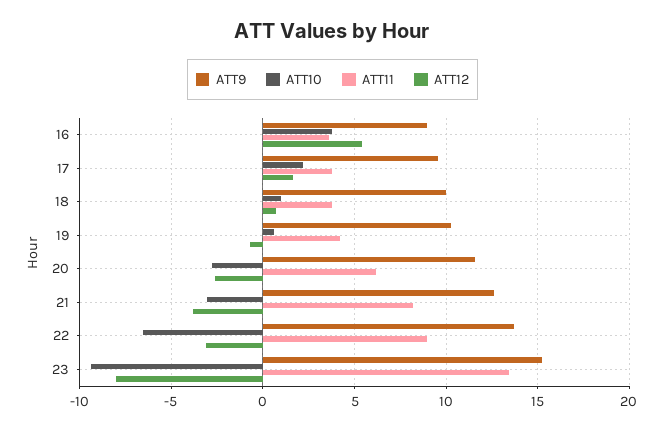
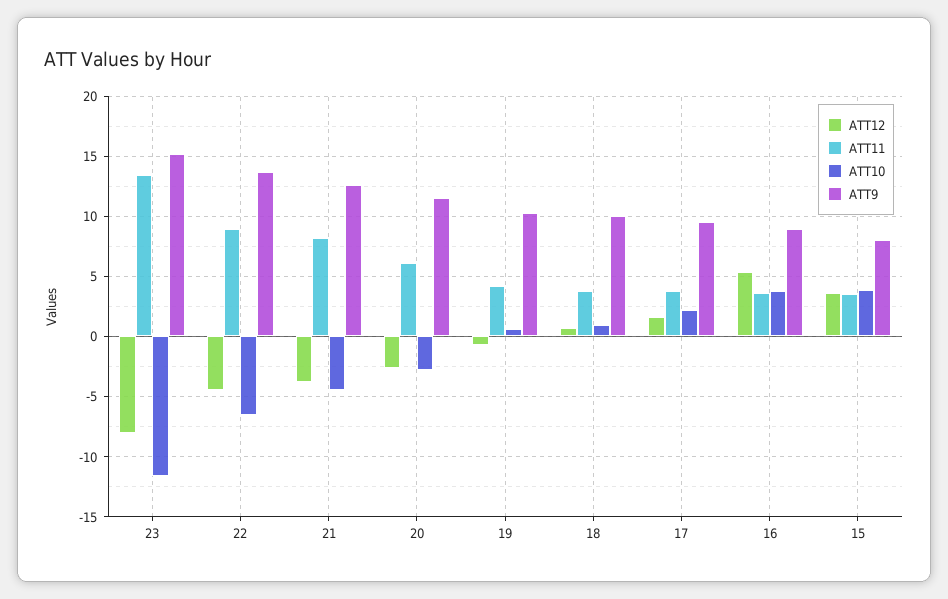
ATT10, 21: -3 -> -4.5
ATT12, 22: -3 -> -4.5
ATT10, 23: -9.5 -> -11.5
ATT12, 15: none -> 3.5
ATT11, 15: none -> 3.5
ATT10, 15: none -> 4
ATT9, 15: none -> 8

